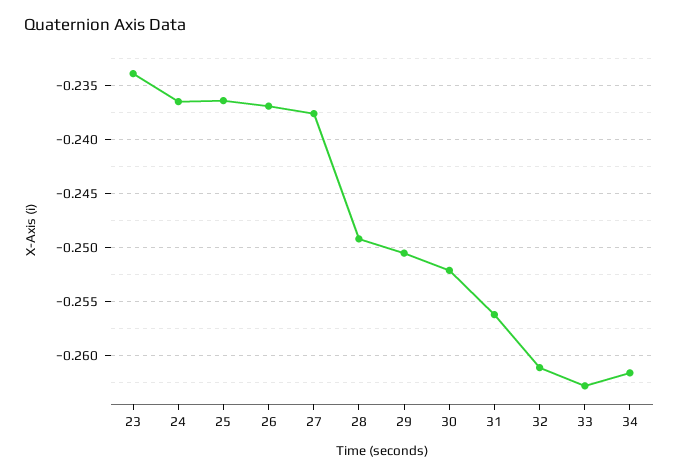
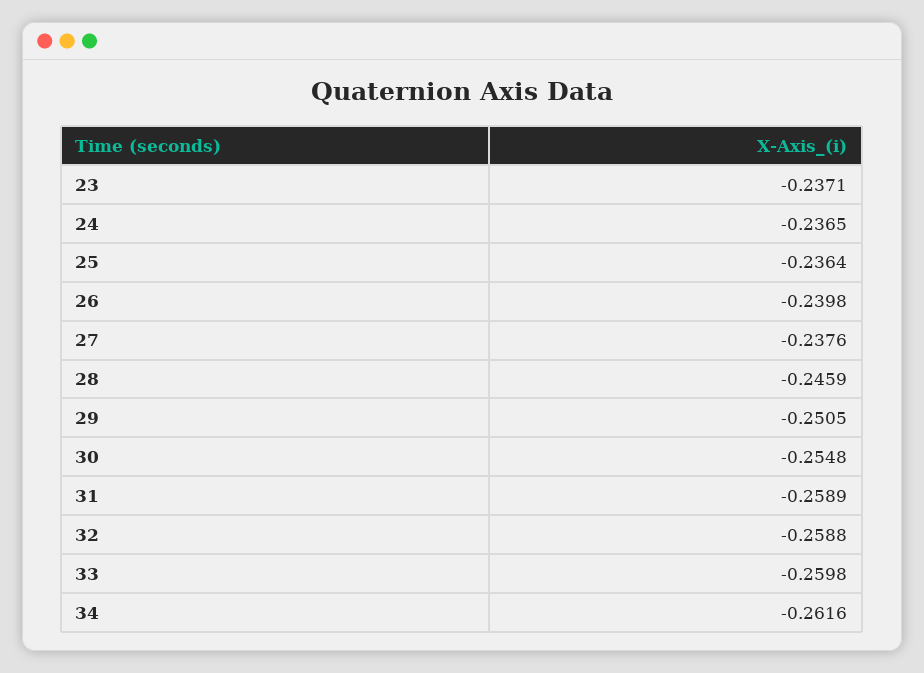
23: -0.234 -> -0.2371
26: -0.237 -> -0.2398
28: -0.249 -> -0.2459
30: -0.252 -> -0.2548
31: -0.256 -> -0.2589
32: -0.261 -> -0.2588
33: -0.263 -> -0.2598

